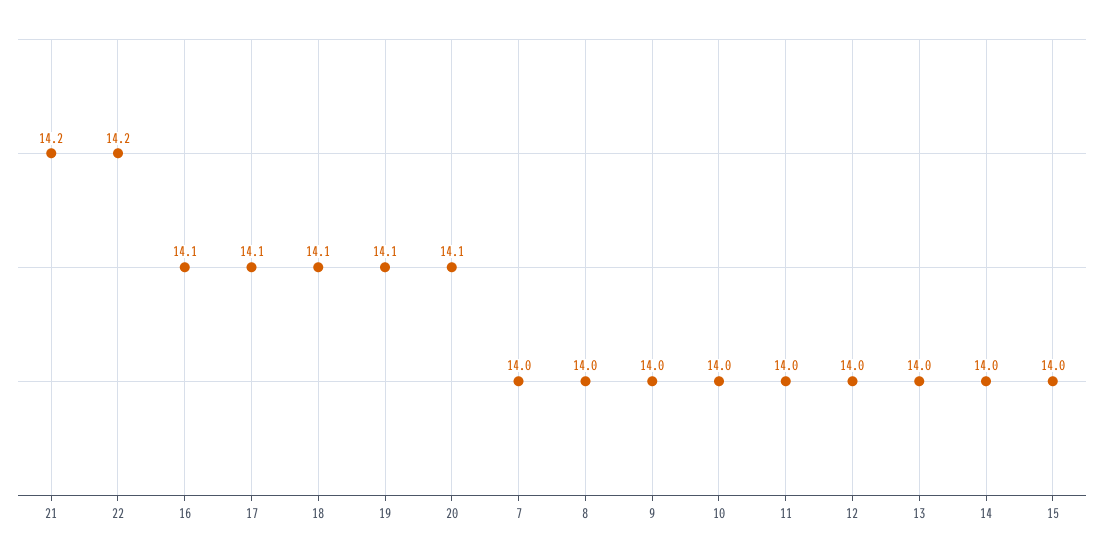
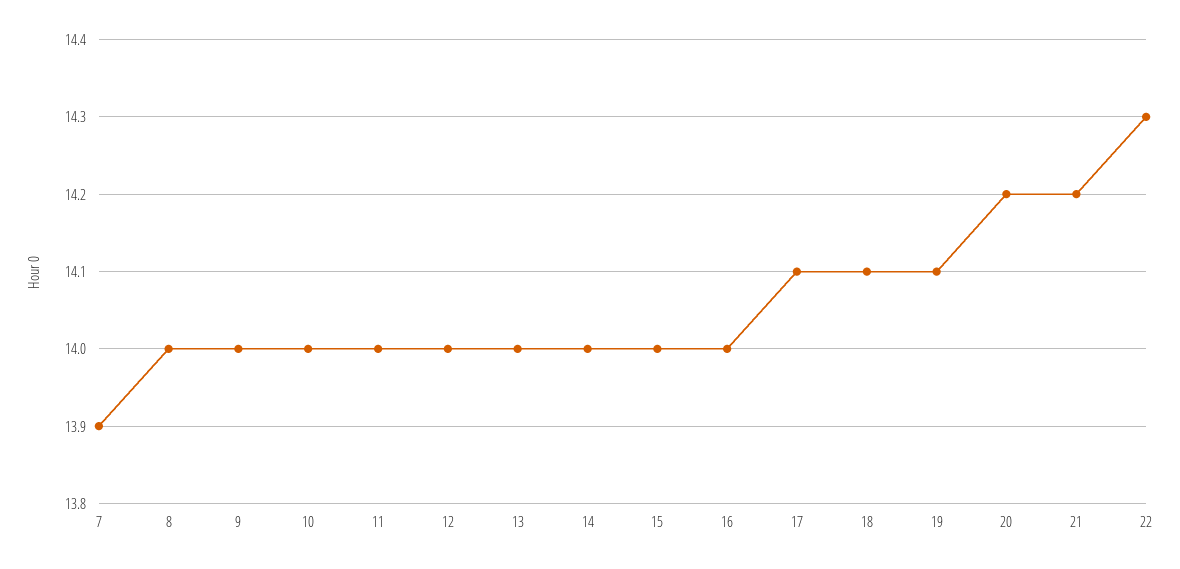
22: 14.2 -> 14.3
16: 14.1 -> 14
20: 14.1 -> 14.2
7: 14 -> 13.9

